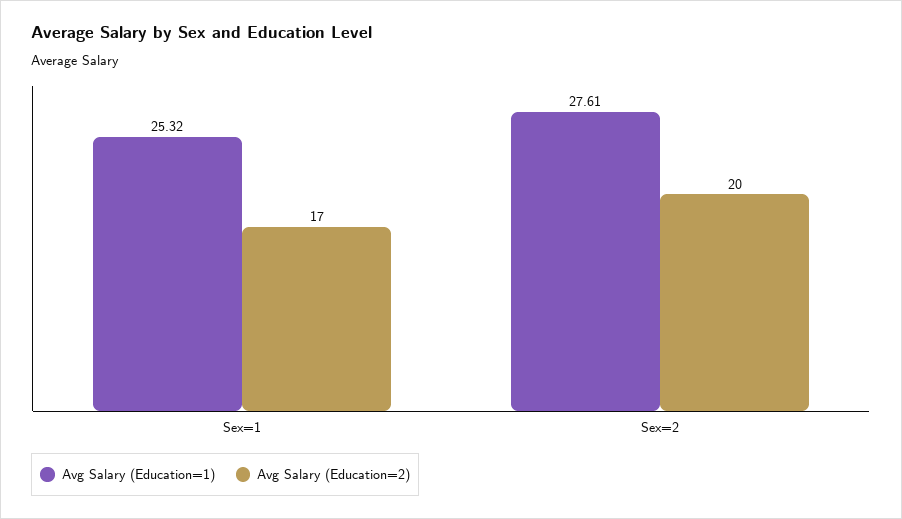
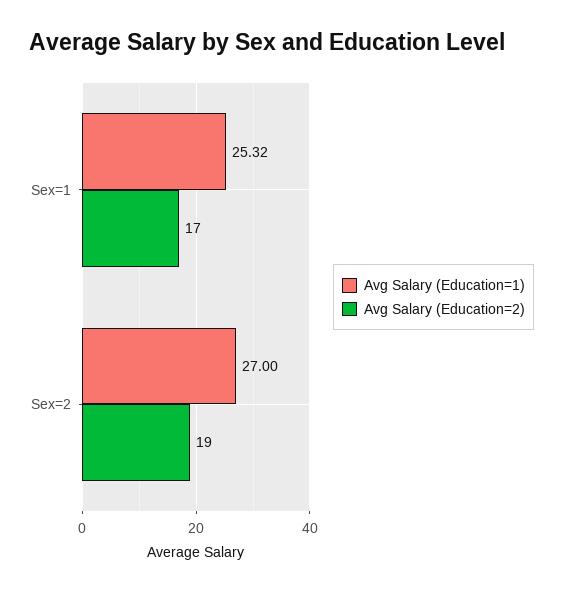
Avg Salary (Education=1), Sex=2: 27.61 -> 27
Avg Salary (Education=2), Sex=2: 20 -> 19

